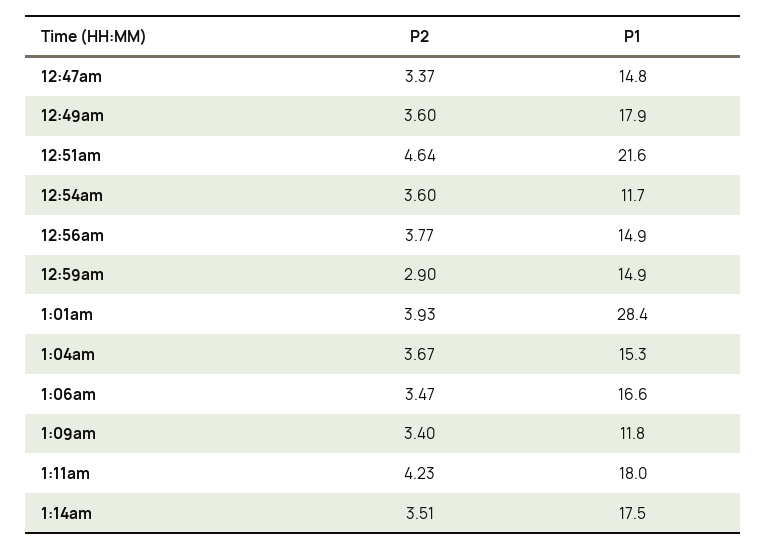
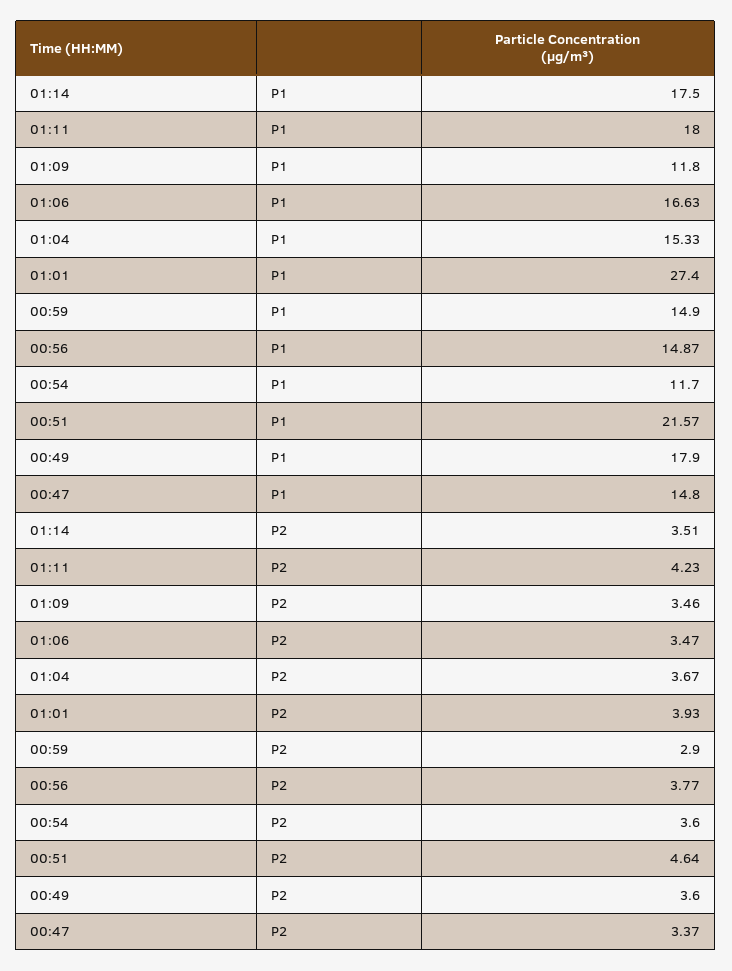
P1, 1:01am: 28.4 -> 27.4
P2, 1:09am: 3.4 -> 3.46

